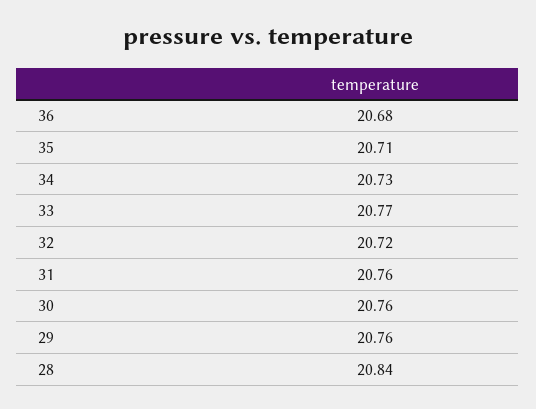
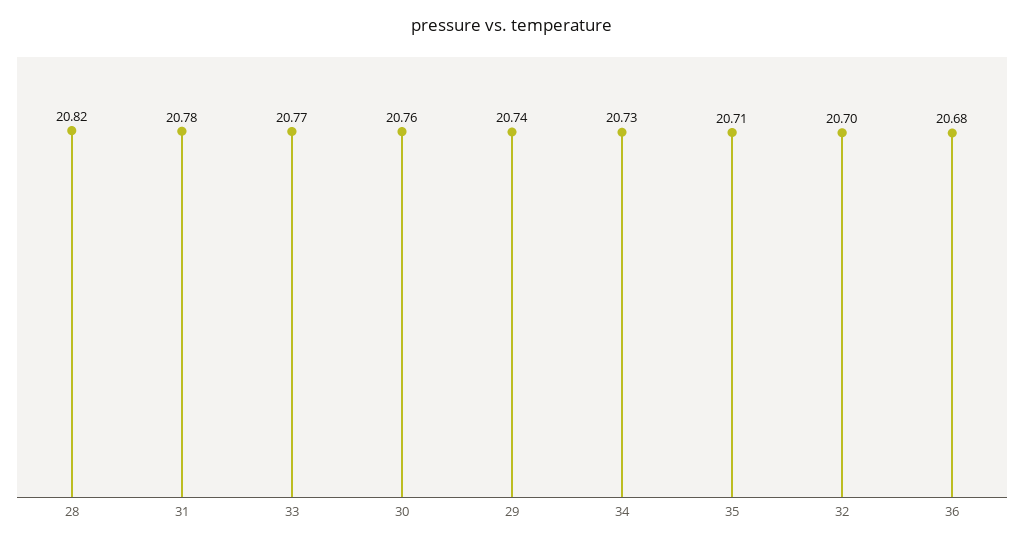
32: 20.72 -> 20.7
31: 20.76 -> 20.78
29: 20.76 -> 20.74
28: 20.84 -> 20.82

